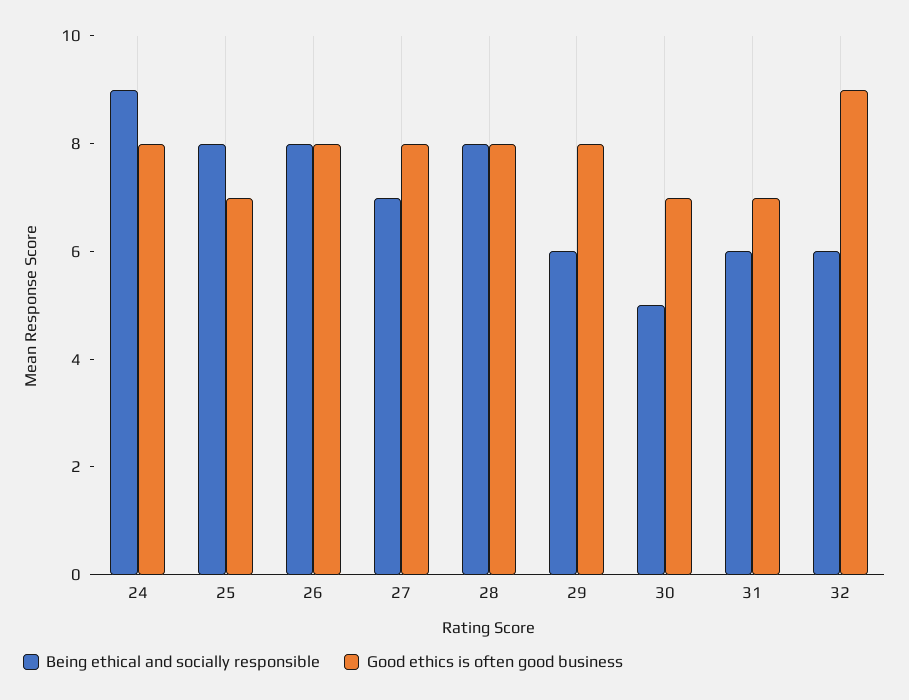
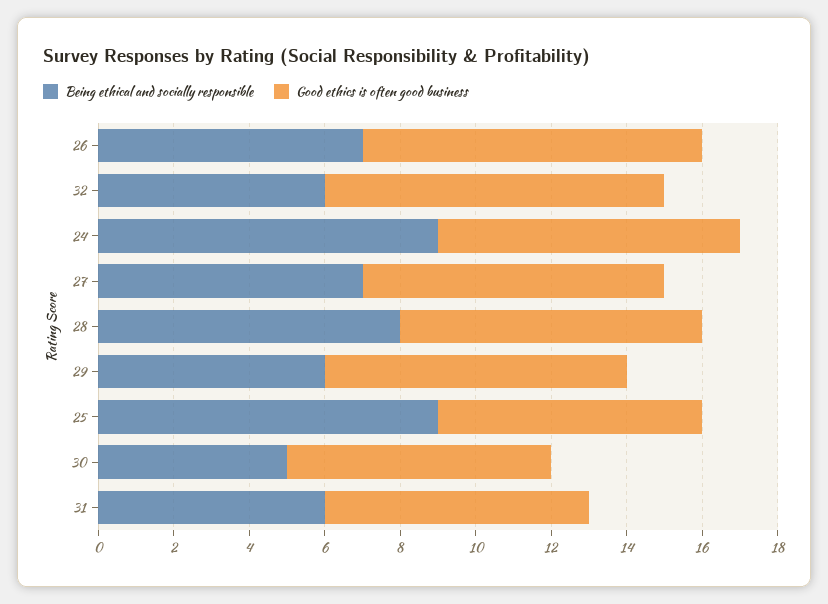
Being ethical and socially responsible, 25: 8 -> 9
Being ethical and socially responsible, 26: 8 -> 7
Good ethics is often good business, 26: 8 -> 9

